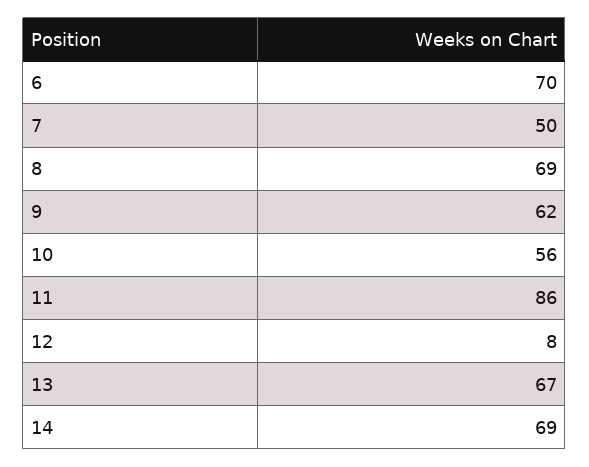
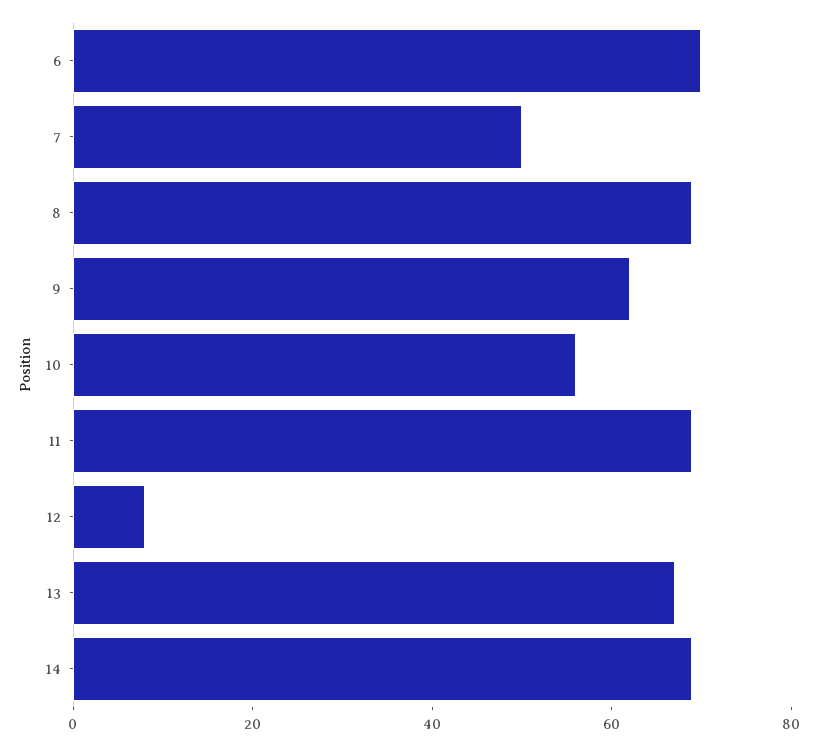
11: 86 -> 70

